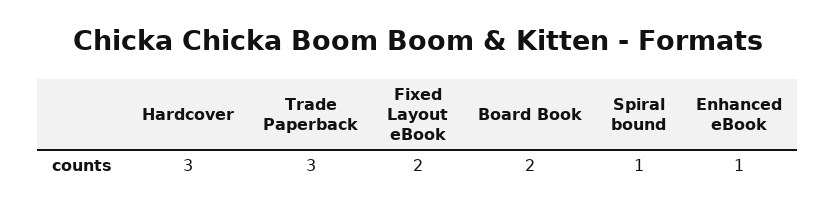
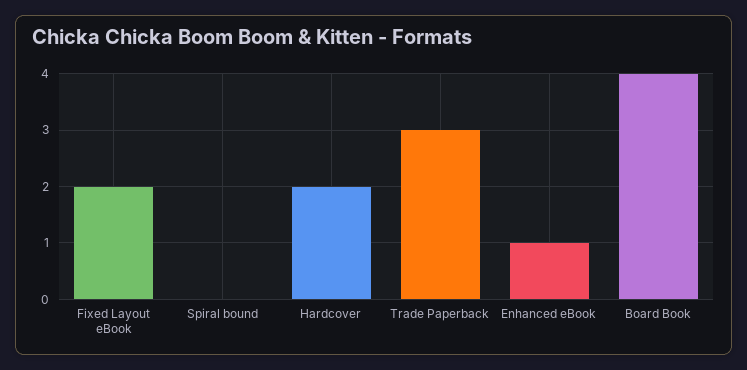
Hardcover: 3 -> 2
Board Book: 2 -> 4
Spiral bound: 1 -> 0

